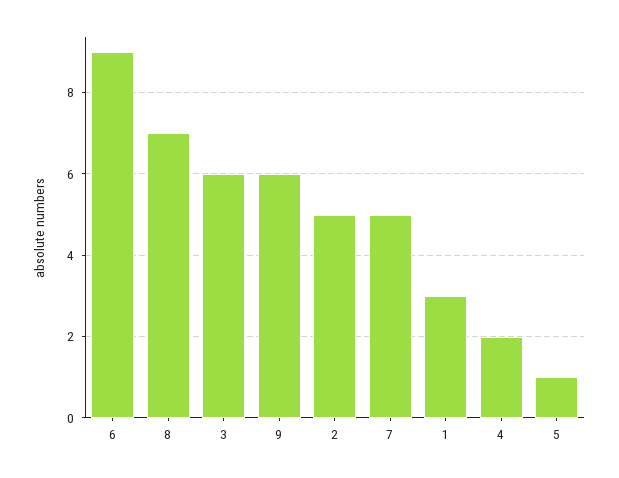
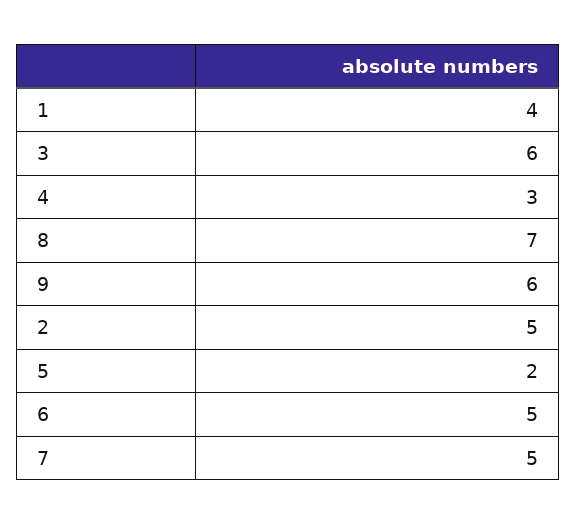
6: 9 -> 5
1: 3 -> 4
4: 2 -> 3
5: 1 -> 2

